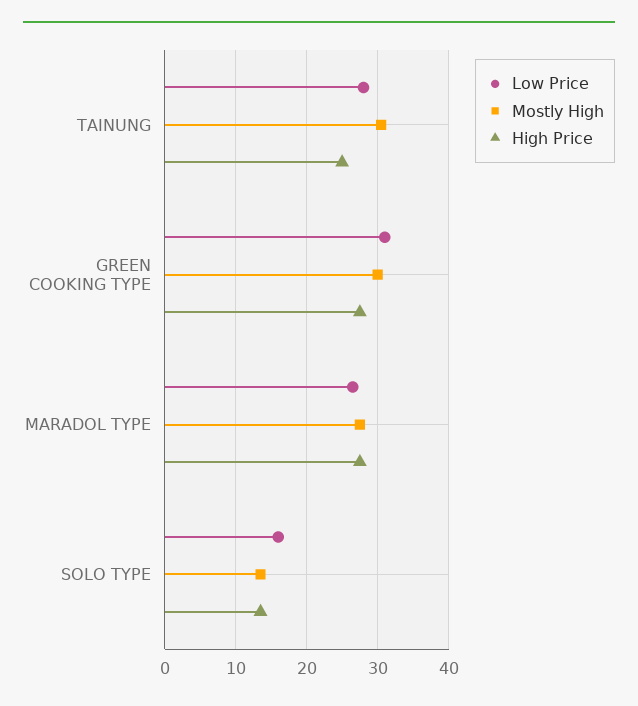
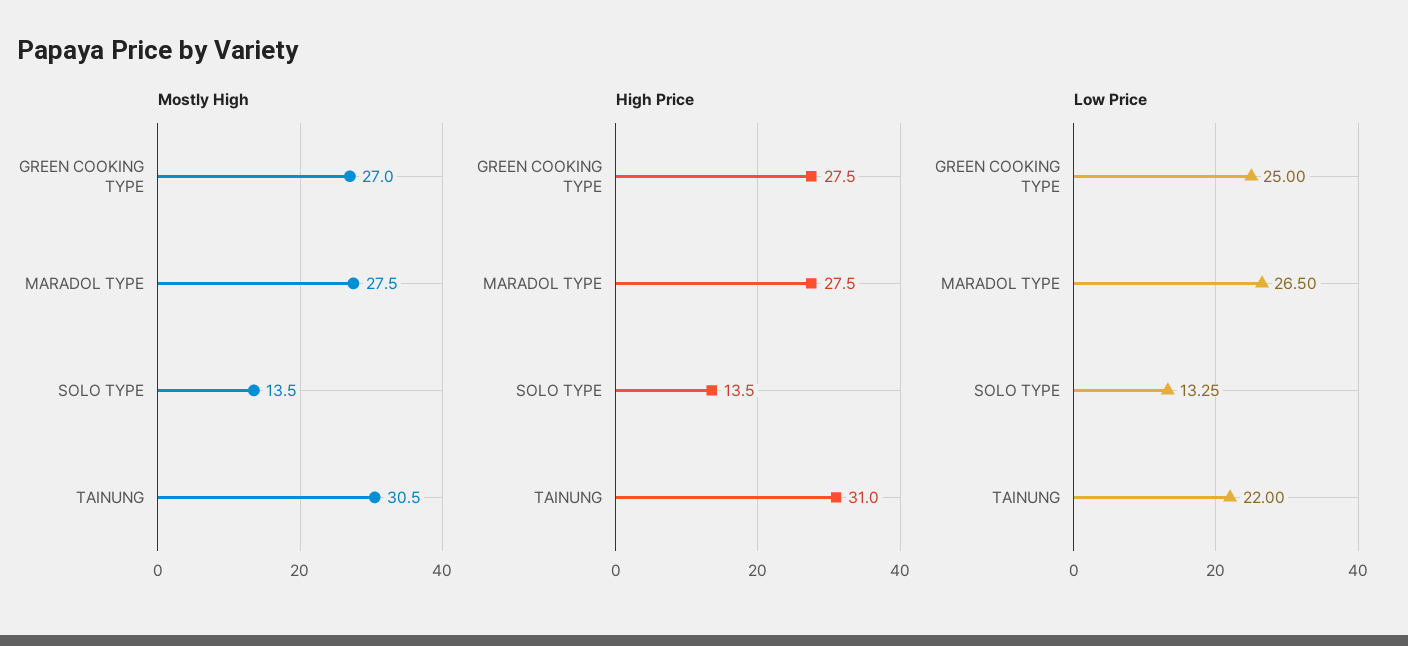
Low Price, TAINUNG: 28 -> 22
High Price, TAINUNG: 25 -> 31
Low Price, GREEN COOKING TYPE: 31 -> 25
Mostly High, GREEN COOKING TYPE: 30 -> 27
Low Price, SOLO TYPE: 16 -> 13.25

